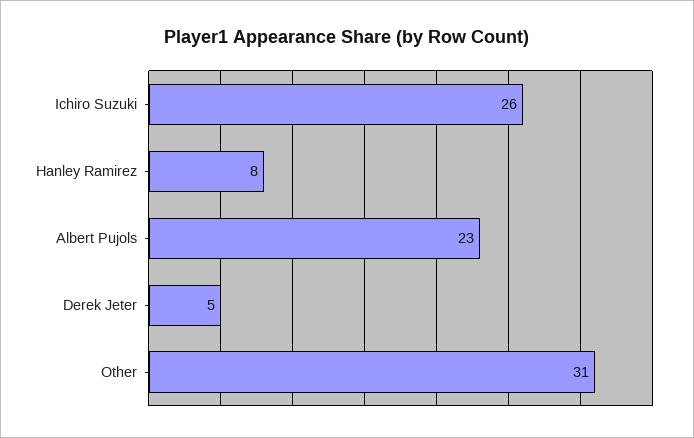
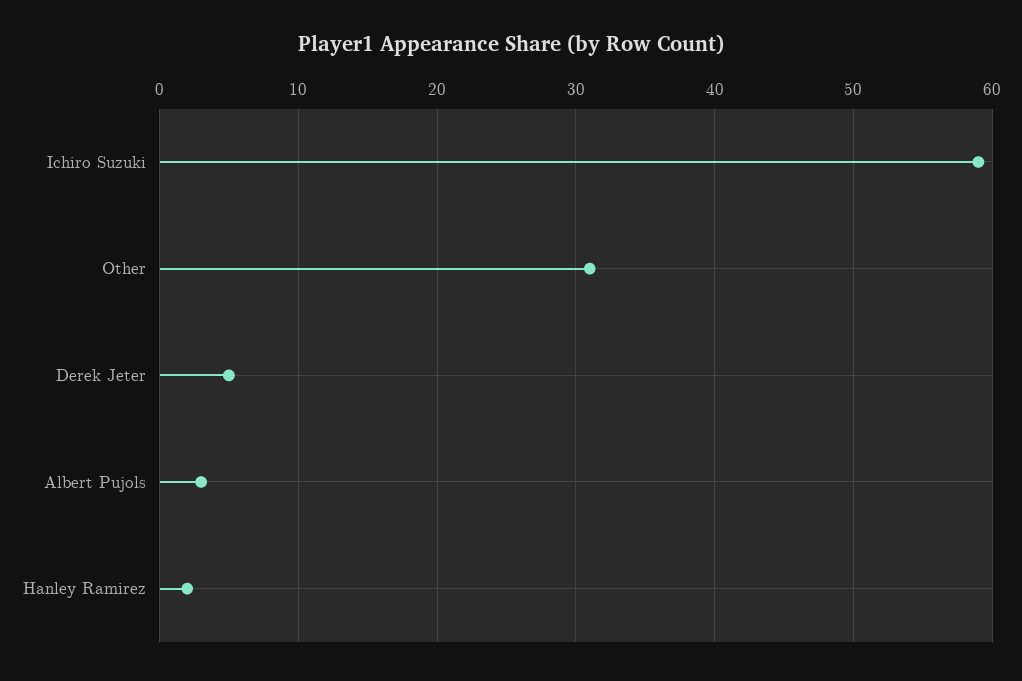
Ichiro Suzuki: 26 -> 59
Hanley Ramirez: 8 -> 2
Albert Pujols: 23 -> 3

